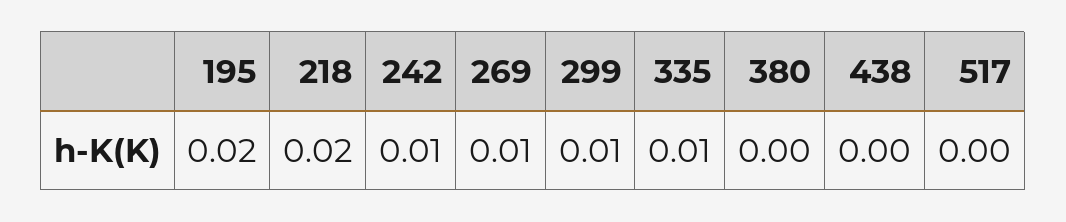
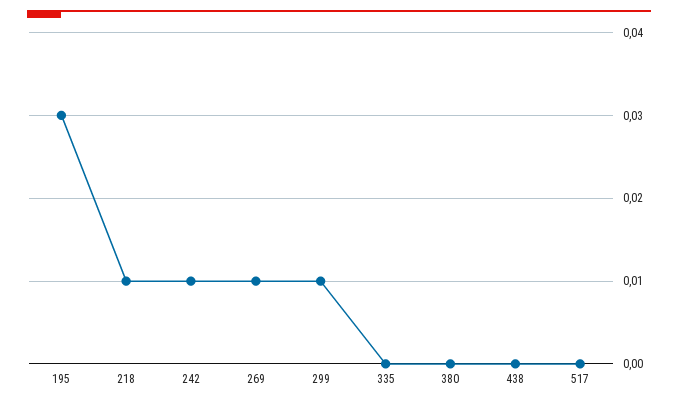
195: 0.02 -> 0.03
218: 0.02 -> 0.01
335: 0.01 -> 0

